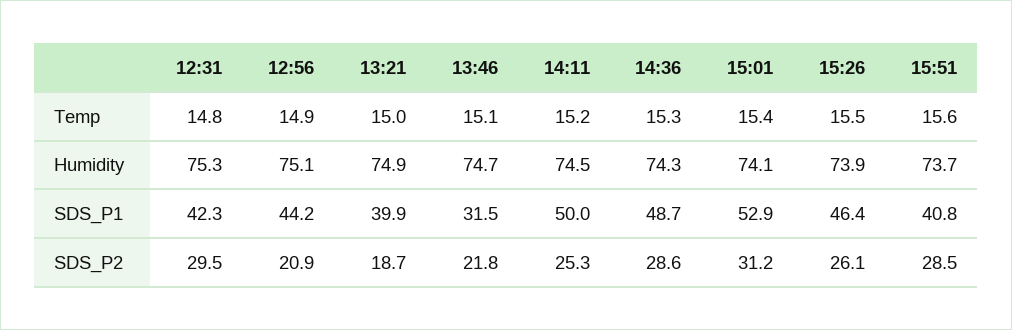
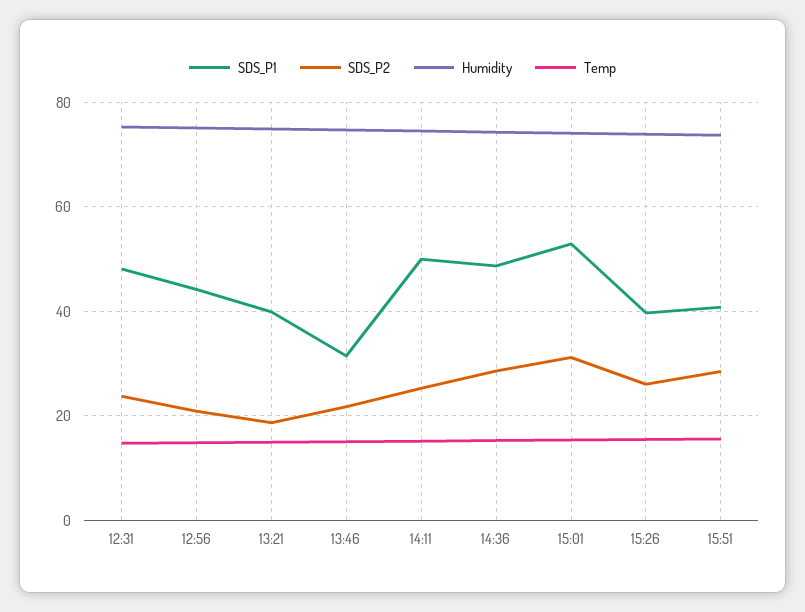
SDS_P1, 12:31: 42.3 -> 48
SDS_P1, 15:26: 46.4 -> 40
SDS_P2, 12:31: 29.5 -> 24

